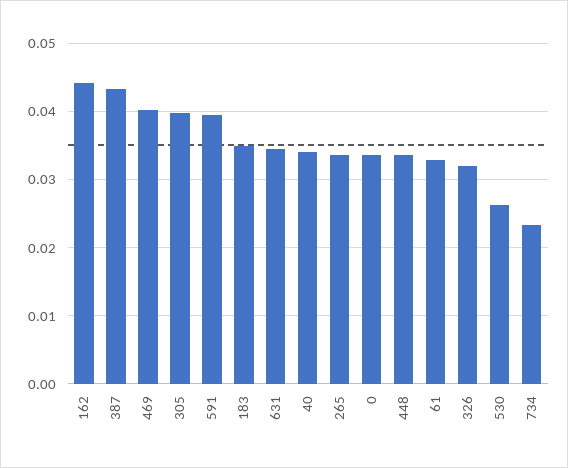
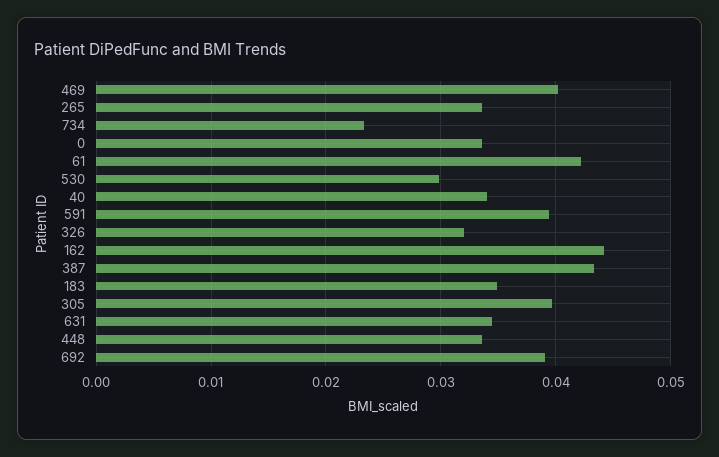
61: 0.033 -> 0.042
530: 0.026 -> 0.03
692: none -> 0.039

